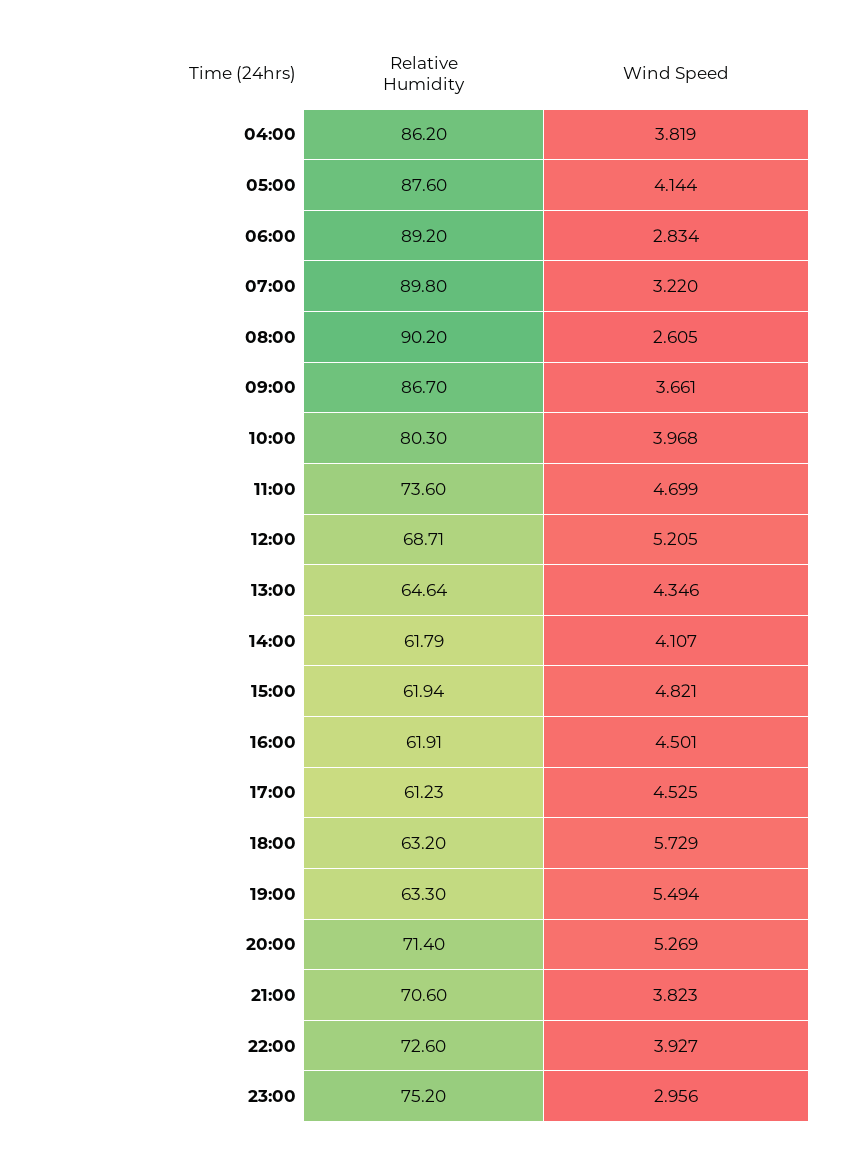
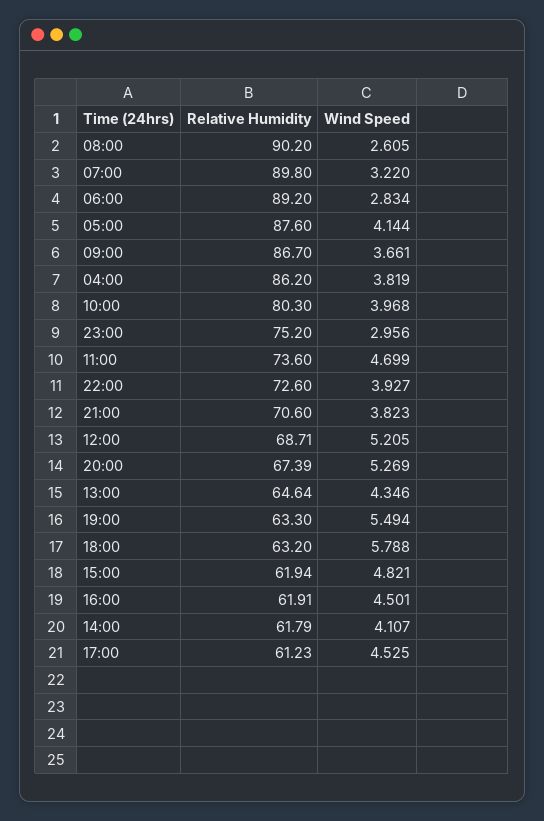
Wind Speed, 18:00: 5.729 -> 5.788
Relative Humidity, 20:00: 71.4 -> 67.39

